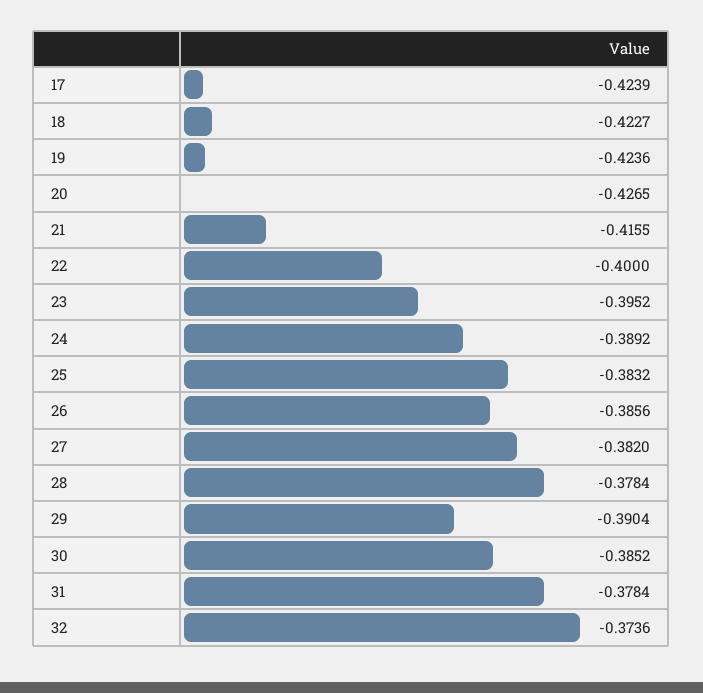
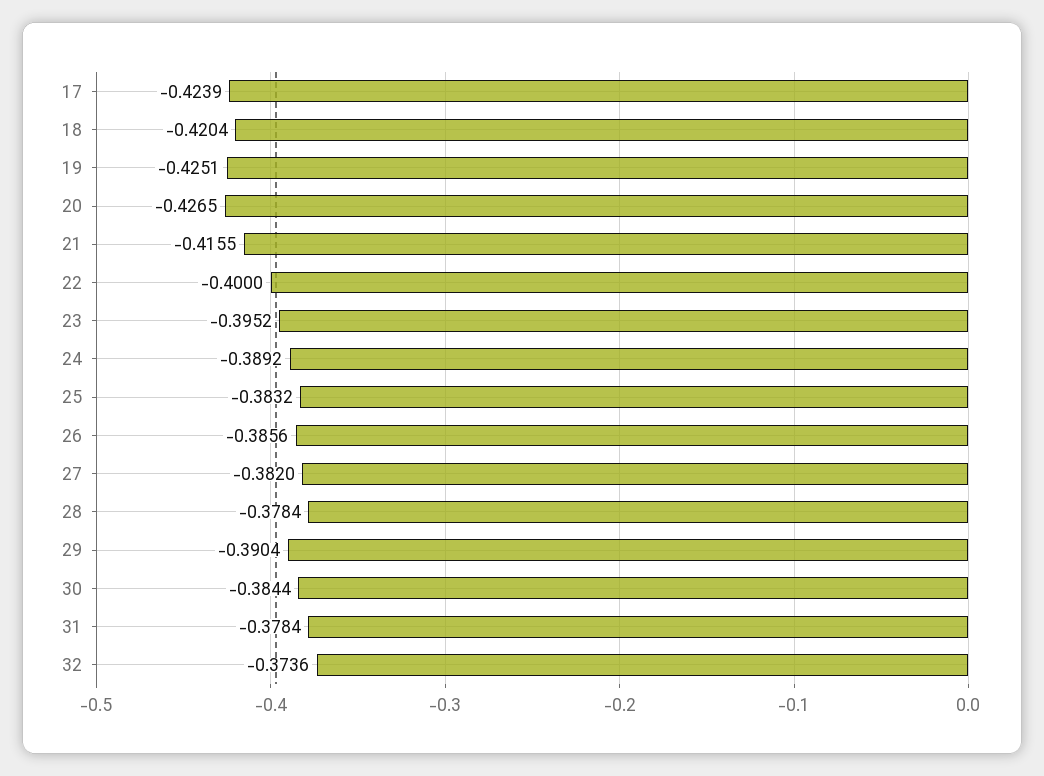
18: -0.4227 -> -0.4204
19: -0.4236 -> -0.4251
30: -0.3852 -> -0.3844

